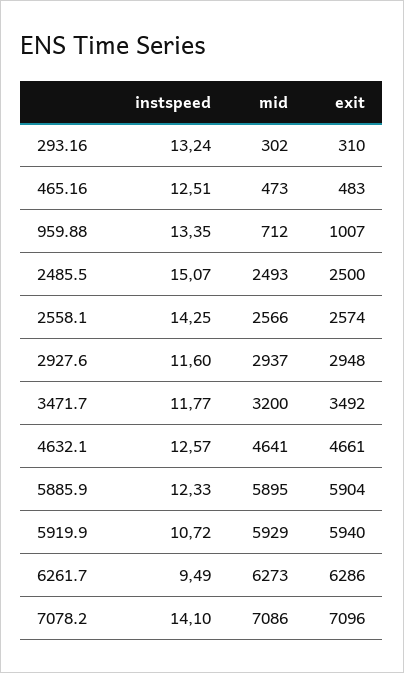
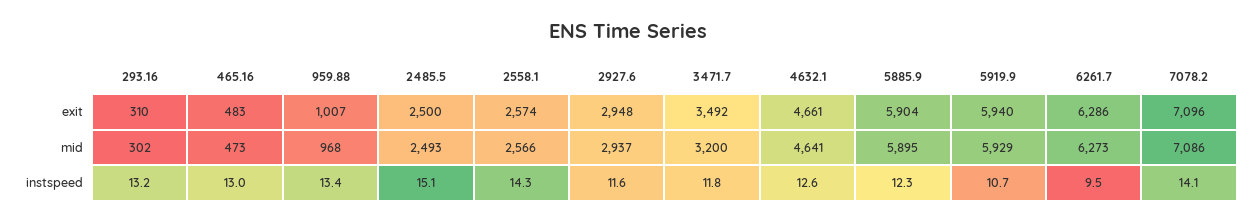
instspeed, 465.16: 12.51 -> 13
mid, 959.88: 712 -> 968

